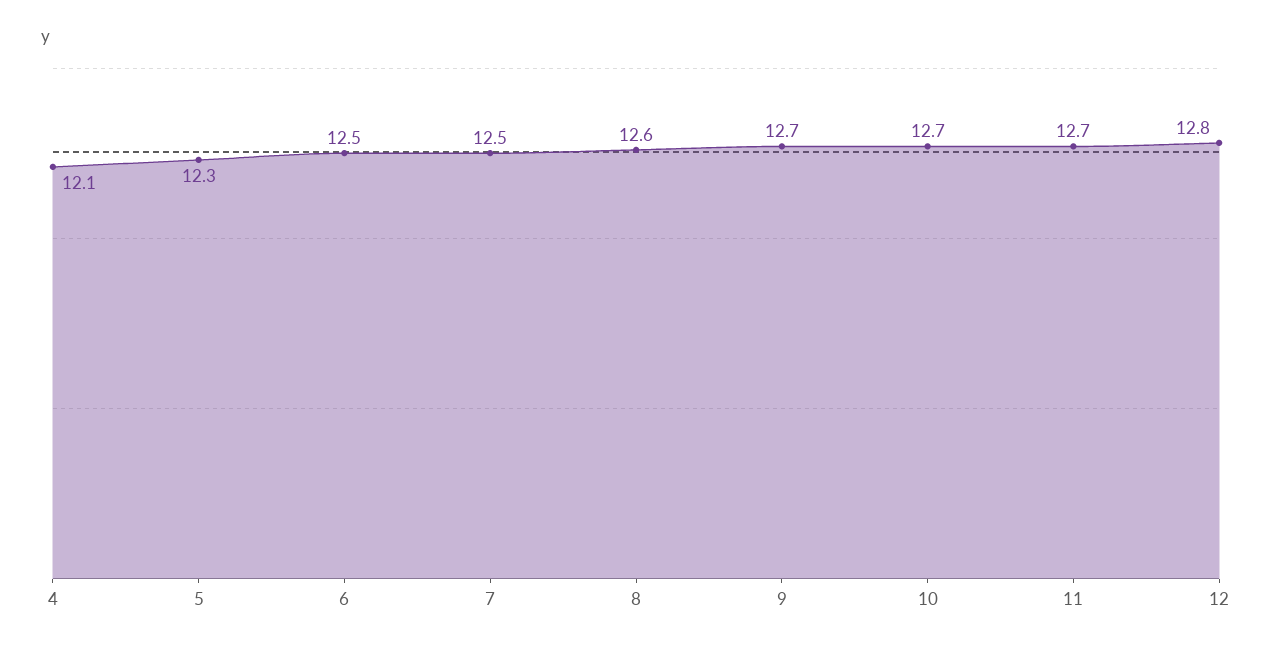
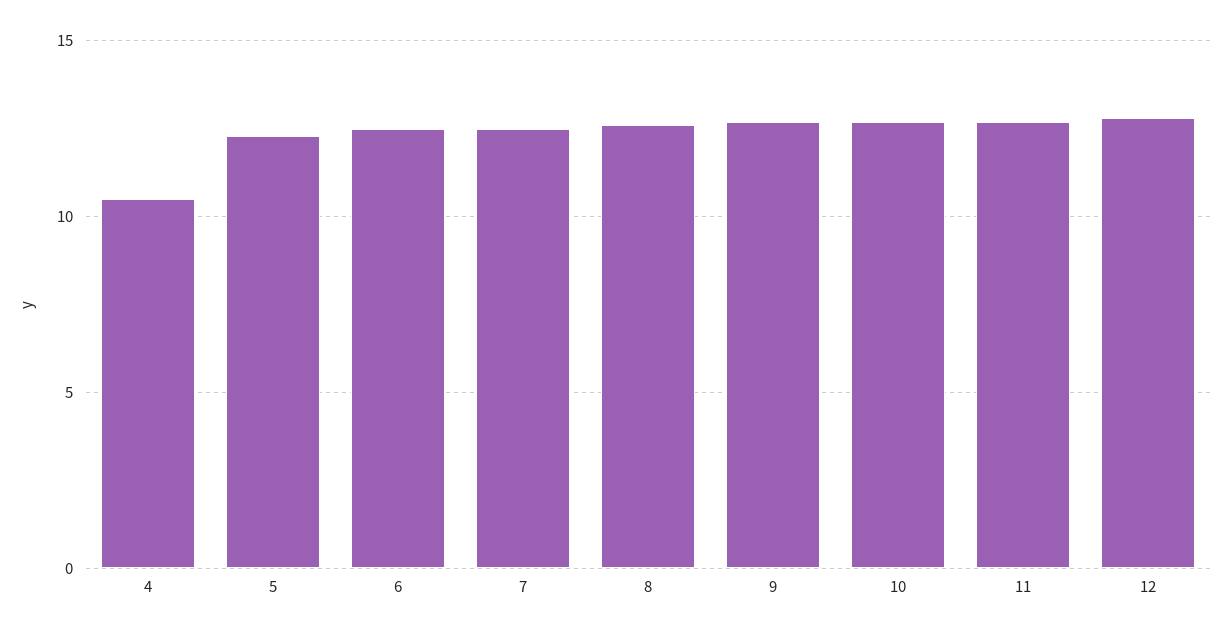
4: 12.1 -> 10.5

